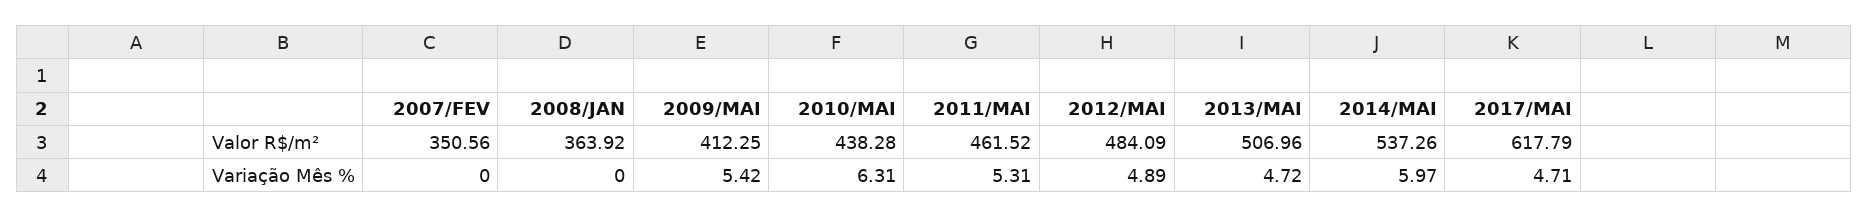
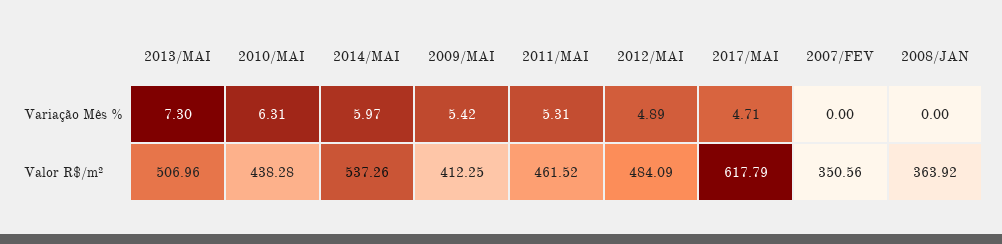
2013/MAI, Variação Mês %: 4.72 -> 7.3

